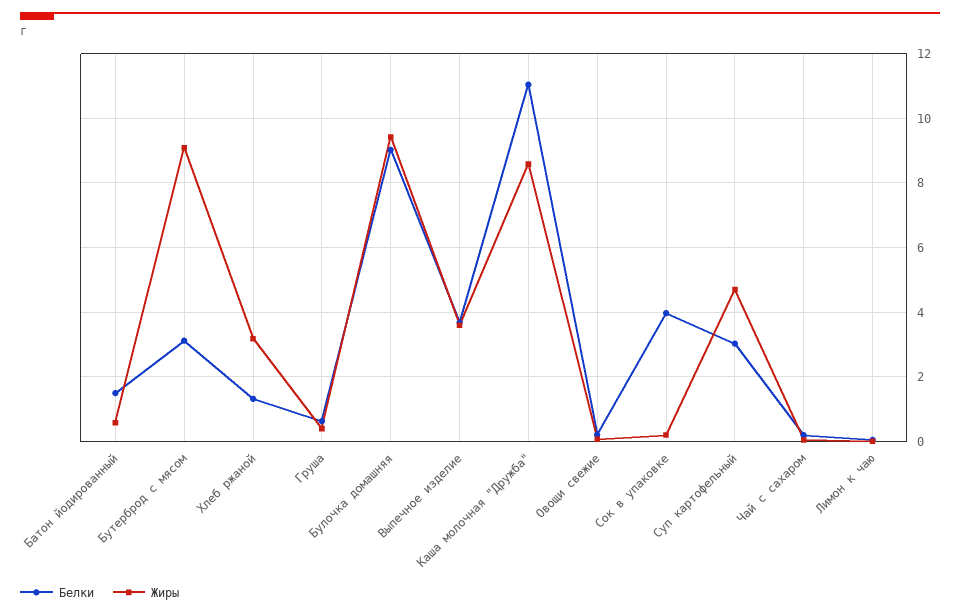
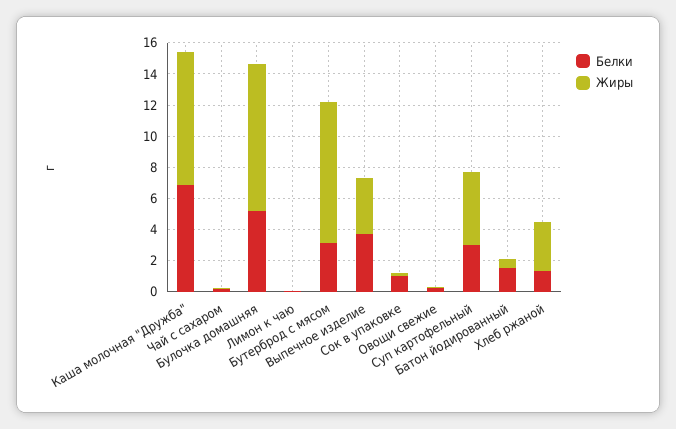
Белки, Груша: 0.6 -> none
Жиры, Груша: 0.4 -> none
Белки, Булочка домашняя: 9 -> 5
Белки, Каша молочная "Дружба": 11 -> 7
Белки, Сок в упаковке: 4 -> 1

